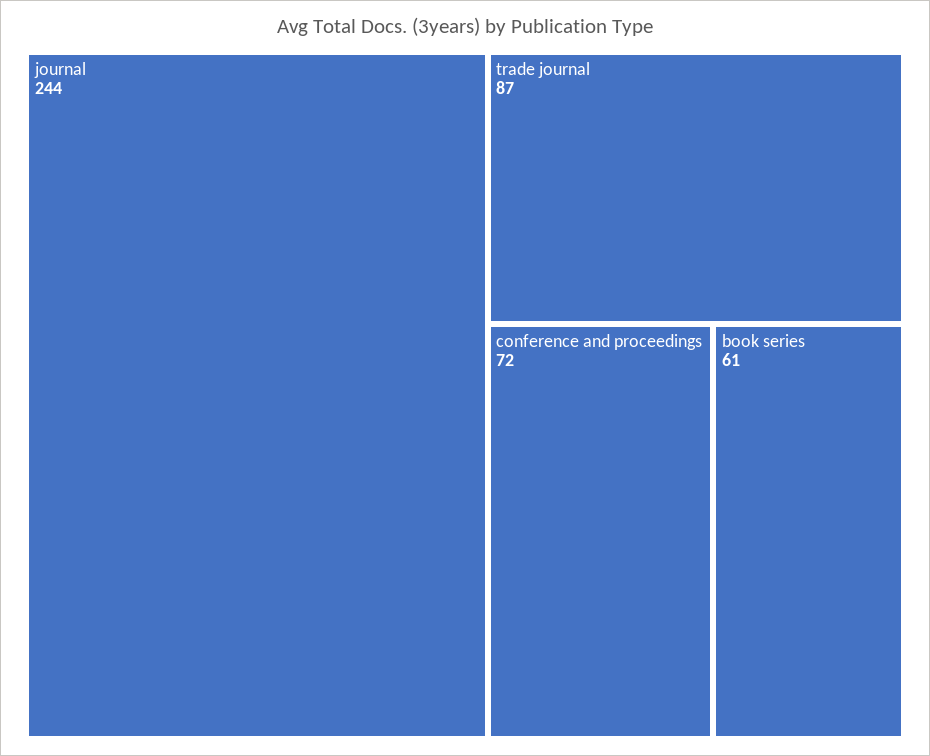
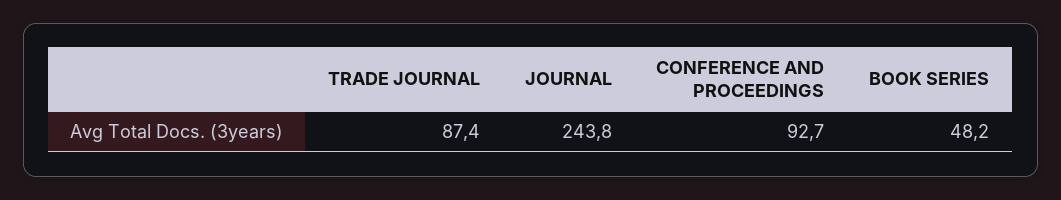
conference and proceedings: 72 -> 92.7
book series: 61 -> 48.2

